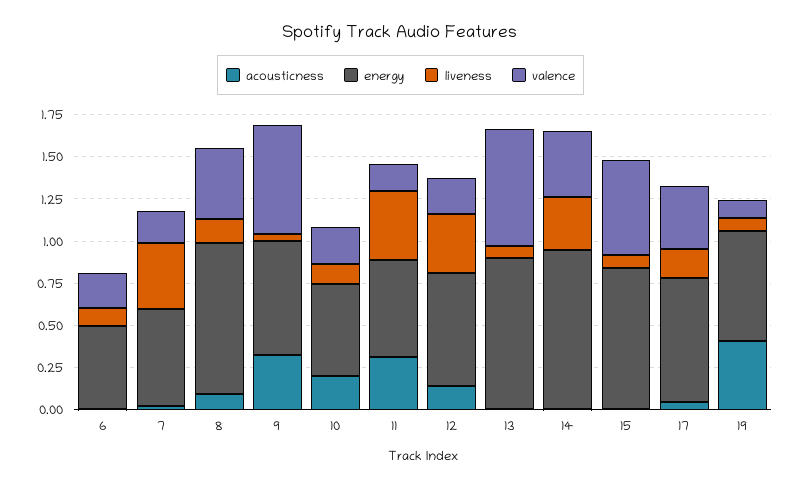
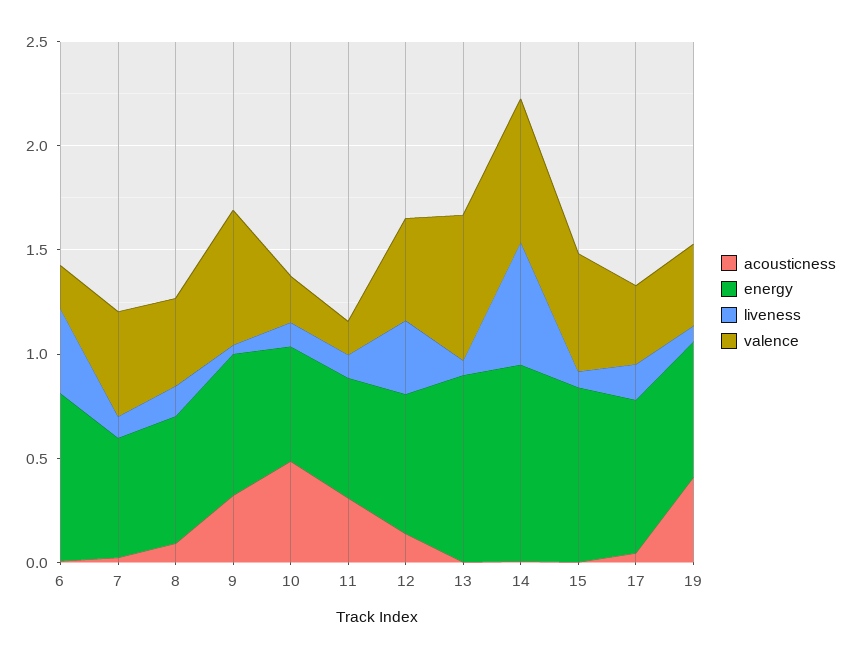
energy, 6: 0.5 -> 0.8
liveness, 6: 0.1 -> 0.4
liveness, 7: 0.4 -> 0.1
valence, 7: 0.2 -> 0.5
energy, 8: 0.9 -> 0.6
acousticness, 10: 0.2 -> 0.5
liveness, 11: 0.4 -> 0.1
valence, 12: 0.2 -> 0.5
liveness, 14: 0.3 -> 0.6
valence, 14: 0.4 -> 0.7
valence, 19: 0.1 -> 0.4

